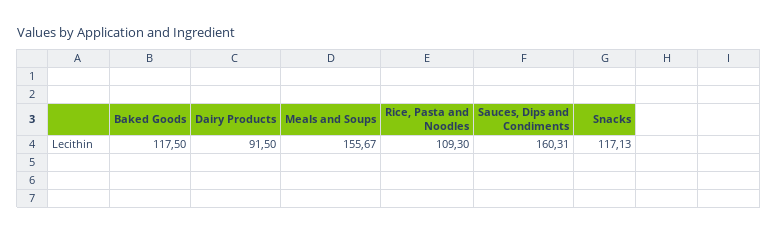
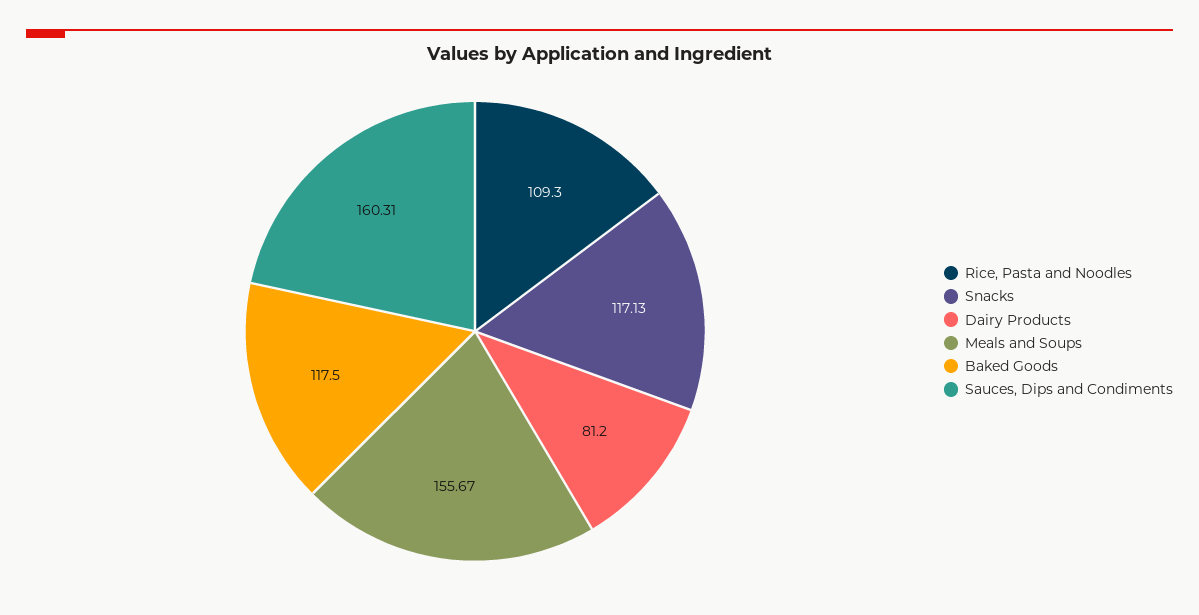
Dairy Products: 91.5 -> 81.2

